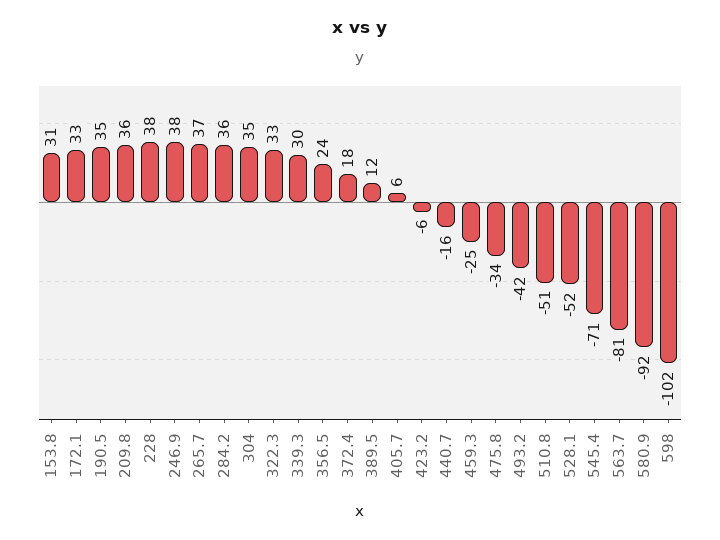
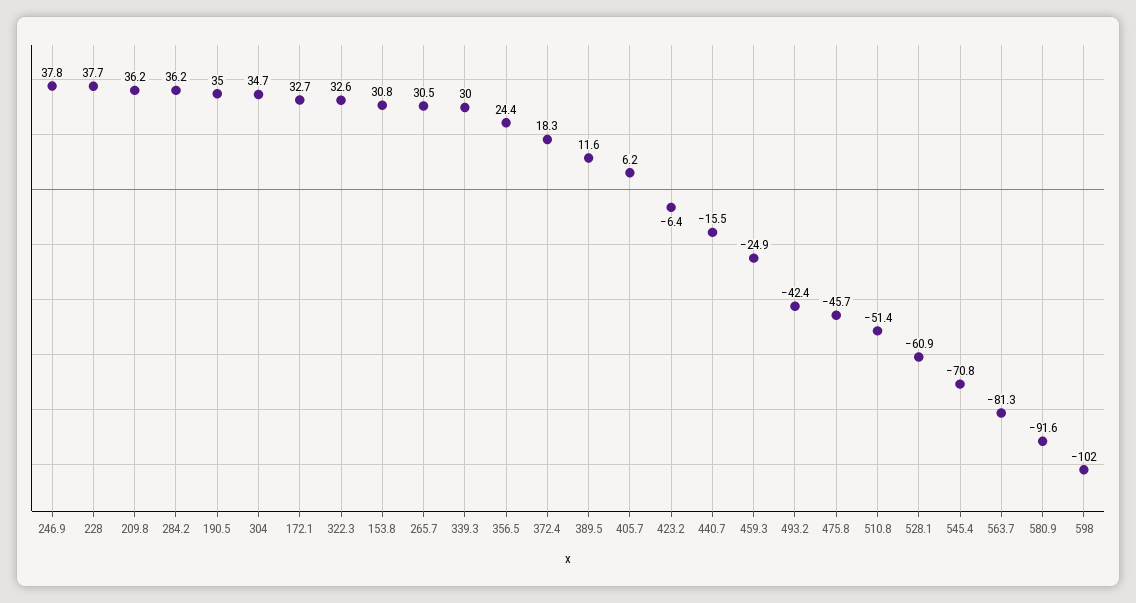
265.7: 37 -> 30.5
475.8: -34 -> -45.7
528.1: -52 -> -60.9

